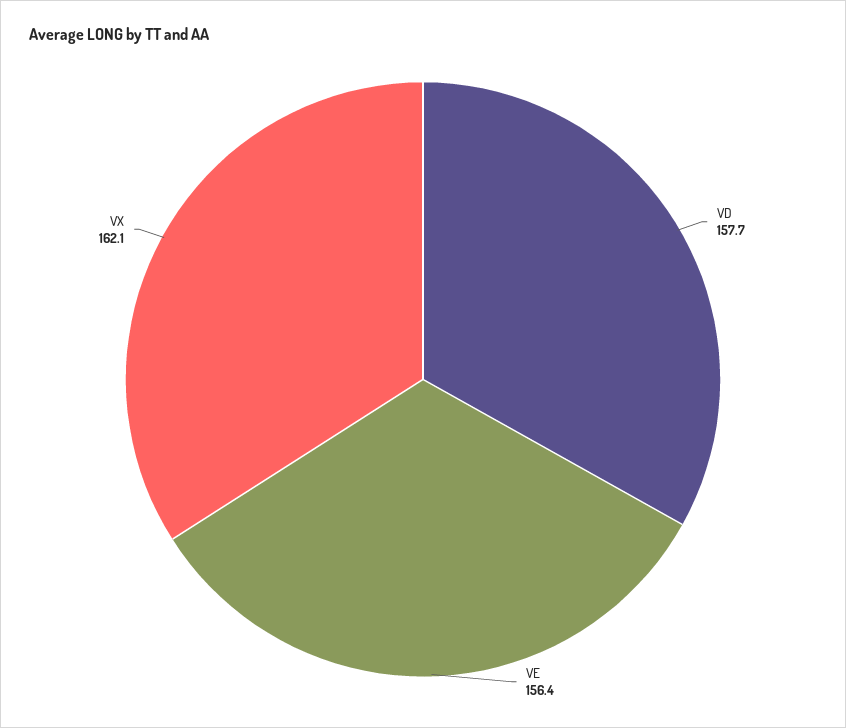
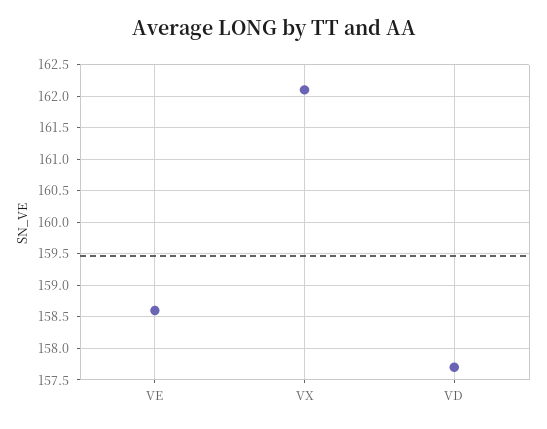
VE: 156.4 -> 158.6

